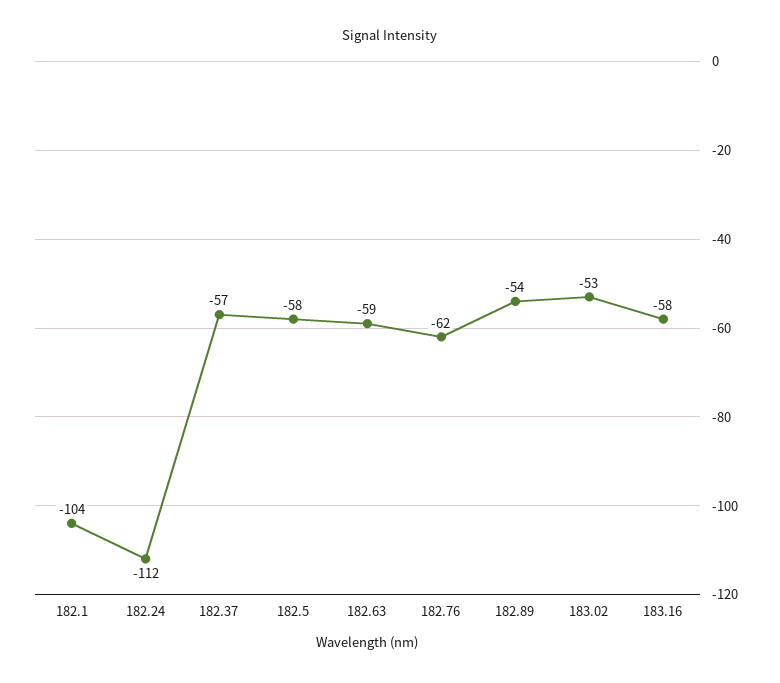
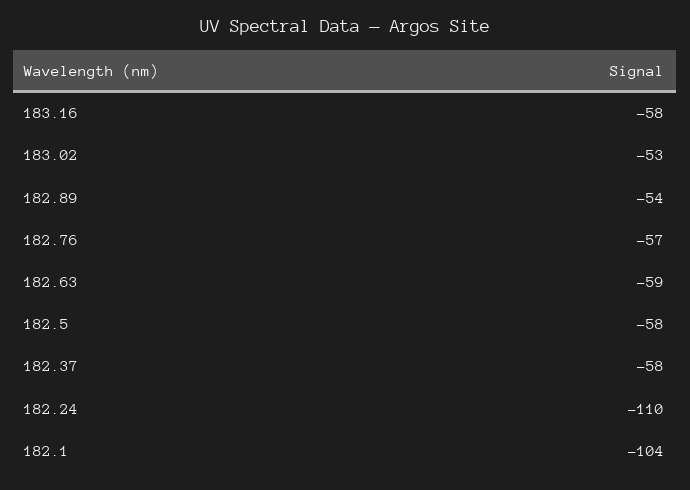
182.24: -112 -> -110
182.37: -57 -> -58
182.76: -62 -> -57

